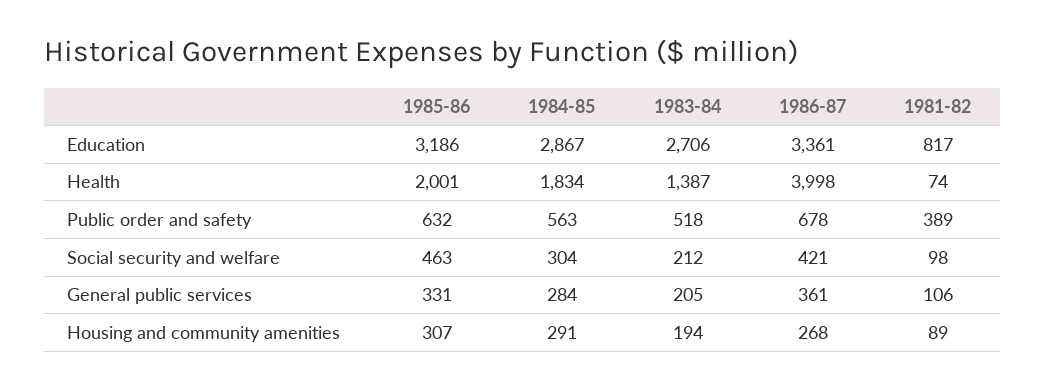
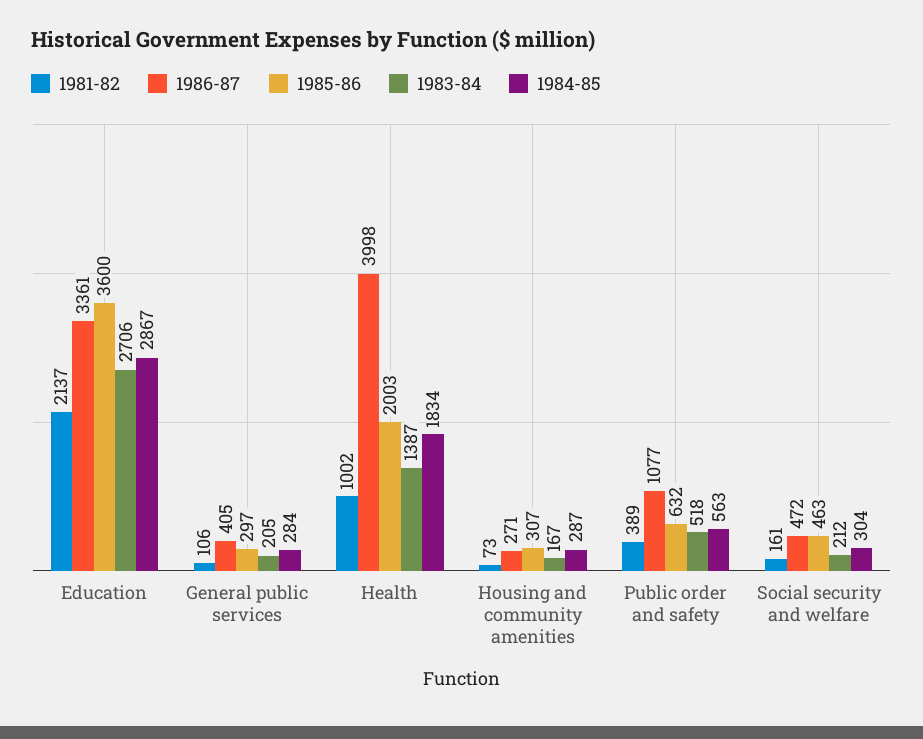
1985-86, Education: 3186 -> 3600
1981-82, Education: 817 -> 2137
1985-86, Health: 2001 -> 2003
1981-82, Health: 74 -> 1002
1986-87, Public order and safety: 678 -> 1077
1986-87, Social security and welfare: 421 -> 472
1981-82, Social security and welfare: 98 -> 161
1985-86, General public services: 331 -> 297
1986-87, General public services: 361 -> 405
1984-85, Housing and community amenities: 291 -> 287
1983-84, Housing and community amenities: 194 -> 167
1986-87, Housing and community amenities: 268 -> 271
1981-82, Housing and community amenities: 89 -> 73

